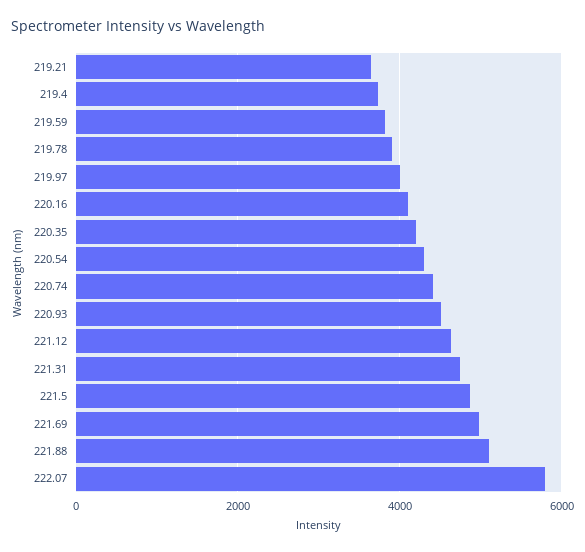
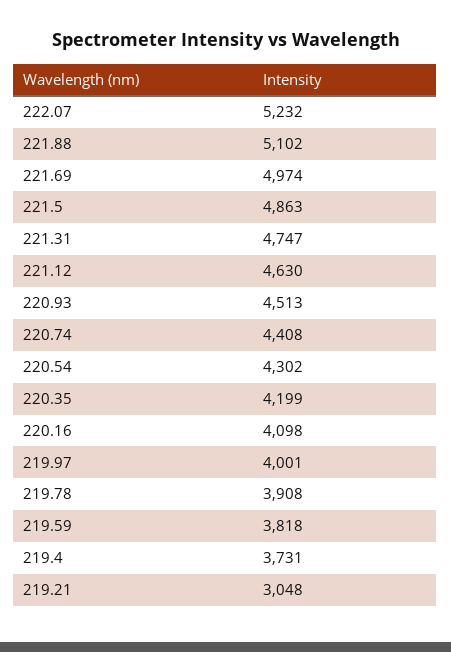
219.21: 3600 -> 3048
222.07: 5800 -> 5232

